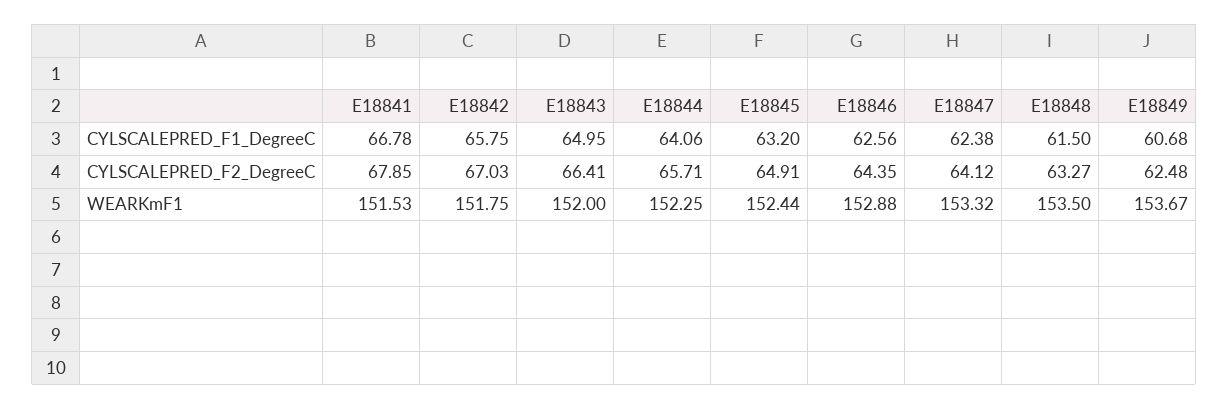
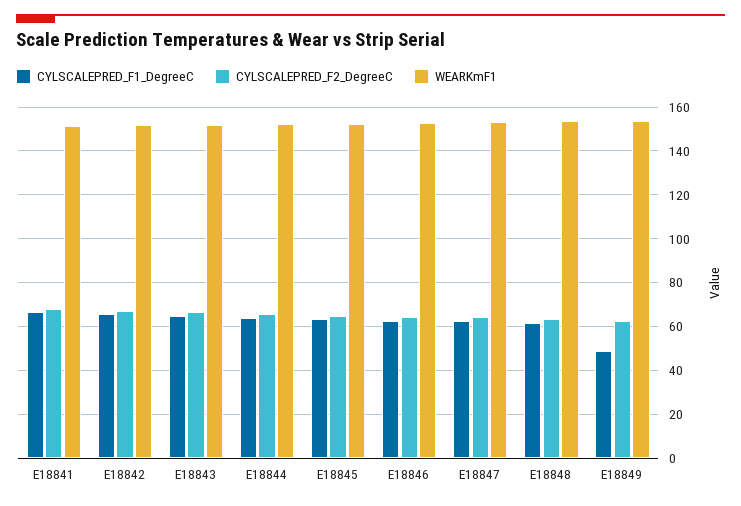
CYLSCALEPRED_F1_DegreeC, E18849: 60.68 -> 50

